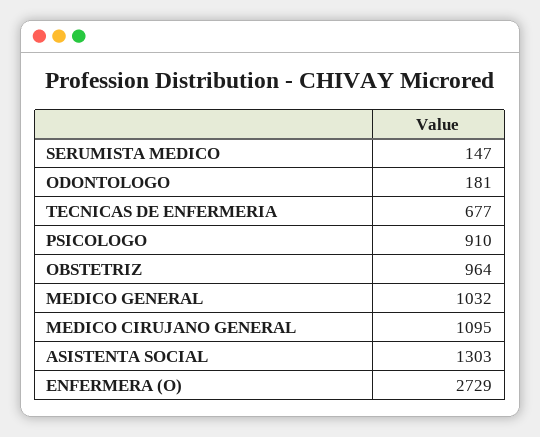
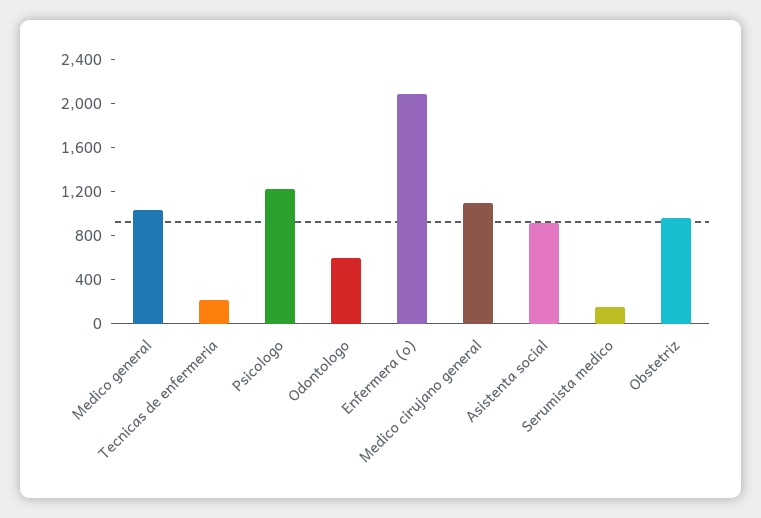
ODONTOLOGO: 181 -> 600
TECNICAS DE ENFERMERIA: 677 -> 200
PSICOLOGO: 910 -> 1200
ASISTENTA SOCIAL: 1303 -> 900
ENFERMERA (O): 2729 -> 2100

